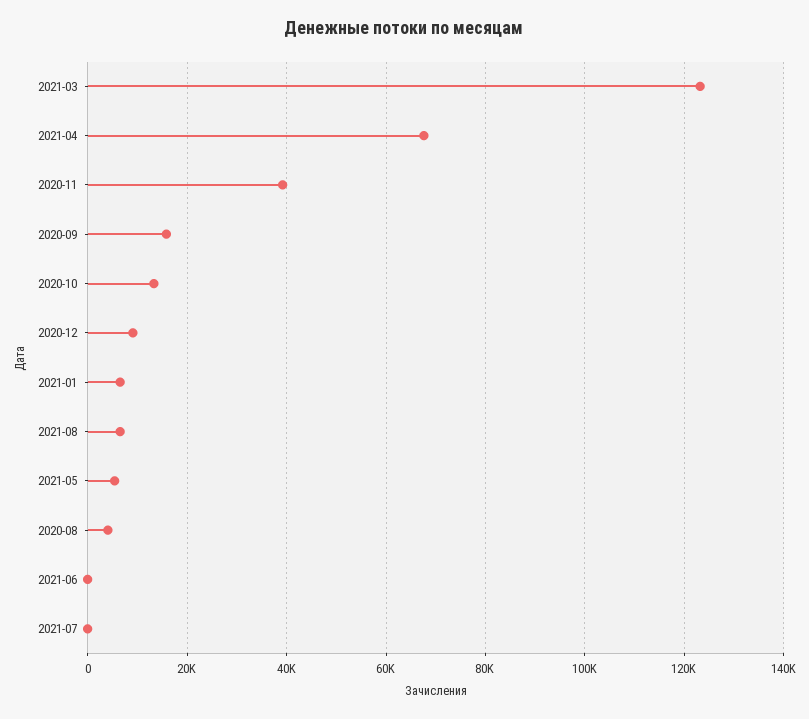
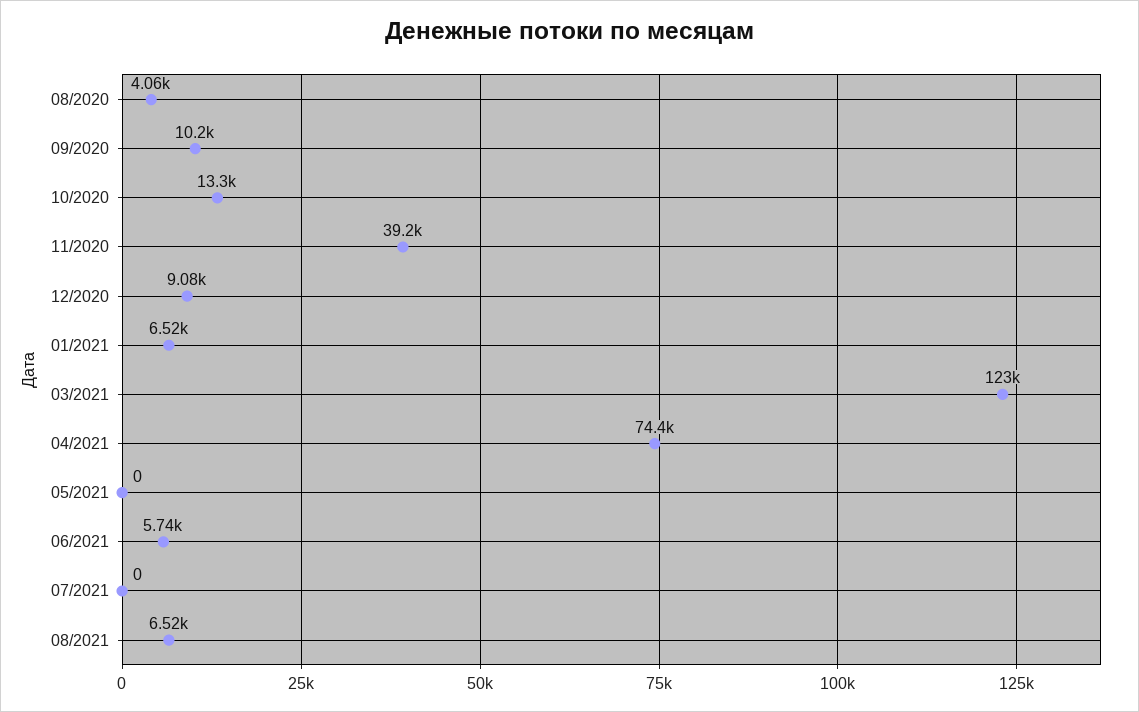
2021-04: 68000 -> 74400
2020-09: 16000 -> 10200
2021-05: 6000 -> 0
2021-06: 0 -> 5740

